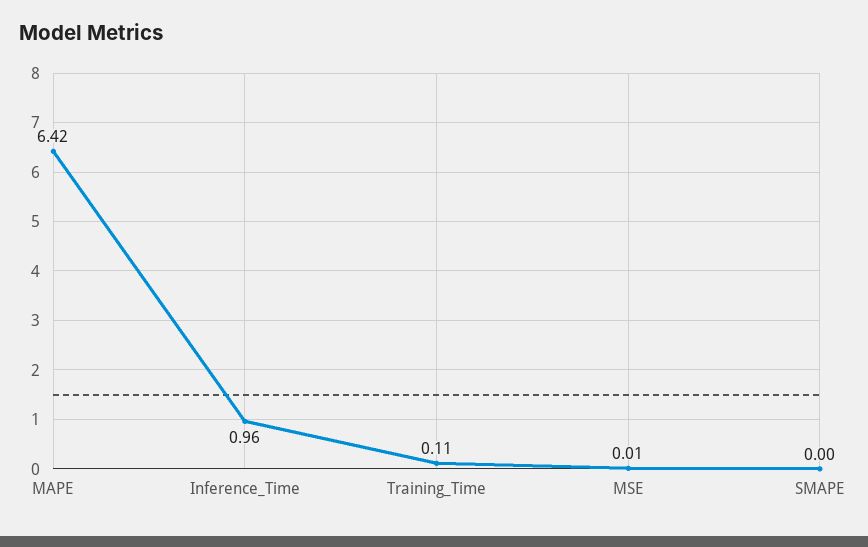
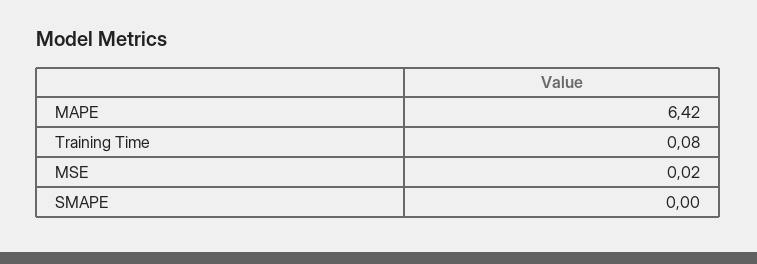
Inference_Time: 0.96 -> none
Training_Time: 0.11 -> 0.08
MSE: 0.01 -> 0.02

